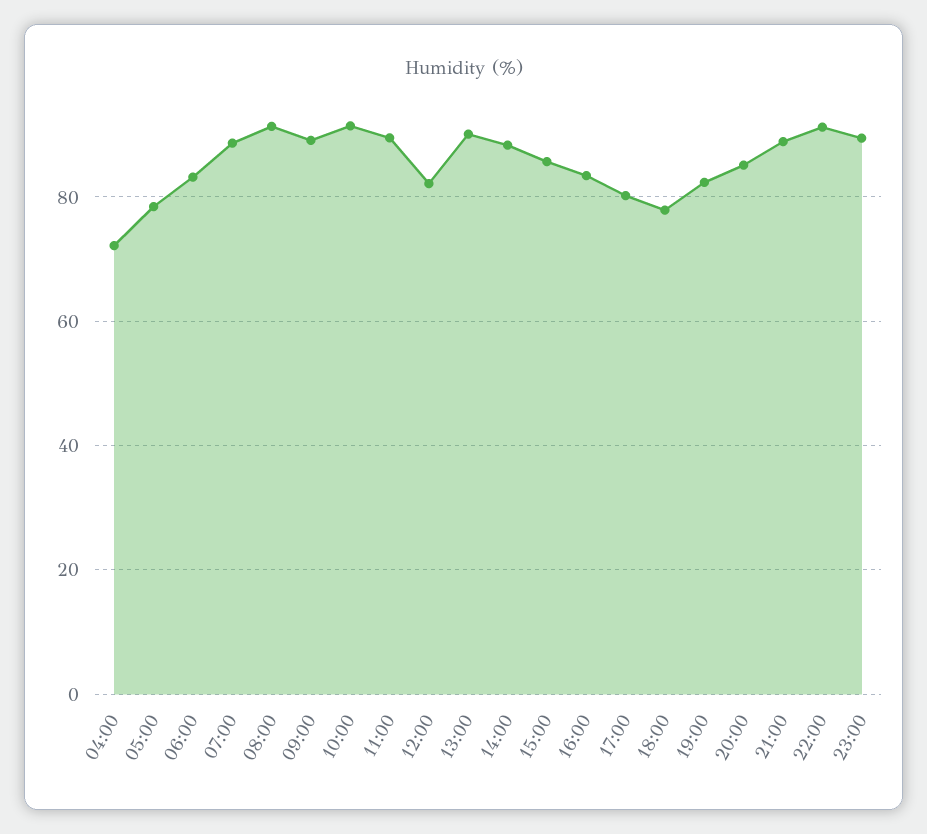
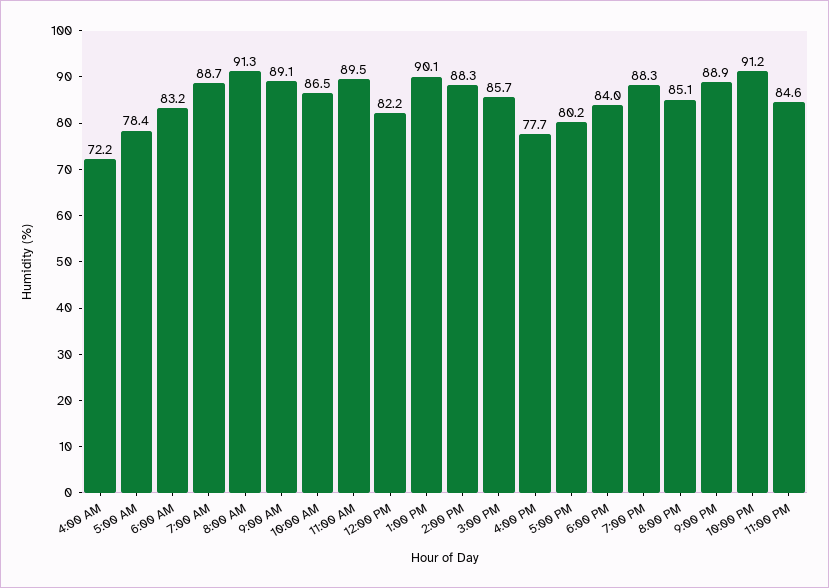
10:00: 92 -> 86.5
16:00: 84 -> 77.7
18:00: 78 -> 84
19:00: 82 -> 88.3
23:00: 90 -> 84.6

